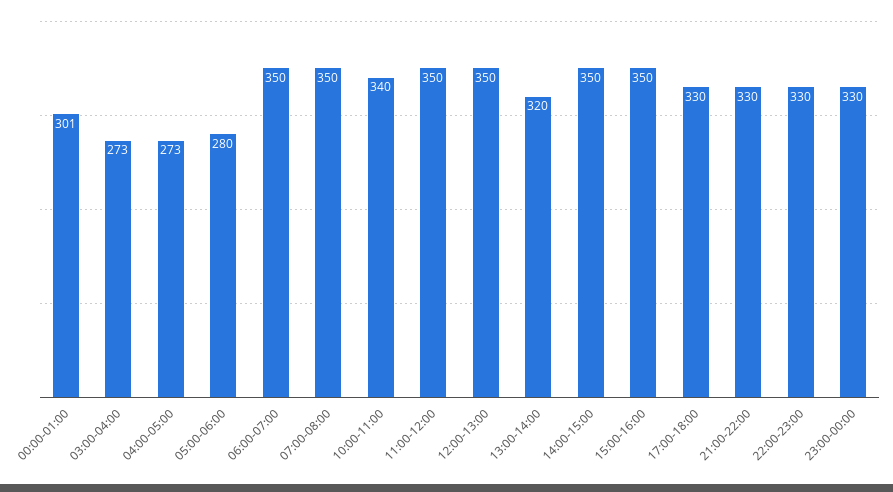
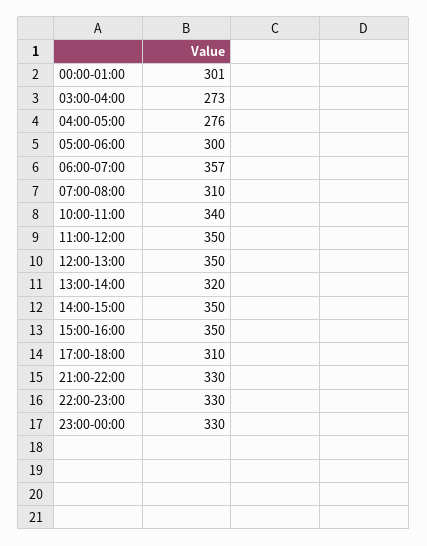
04:00-05:00: 273 -> 276
05:00-06:00: 280 -> 300
06:00-07:00: 350 -> 357
07:00-08:00: 350 -> 310
17:00-18:00: 330 -> 310

